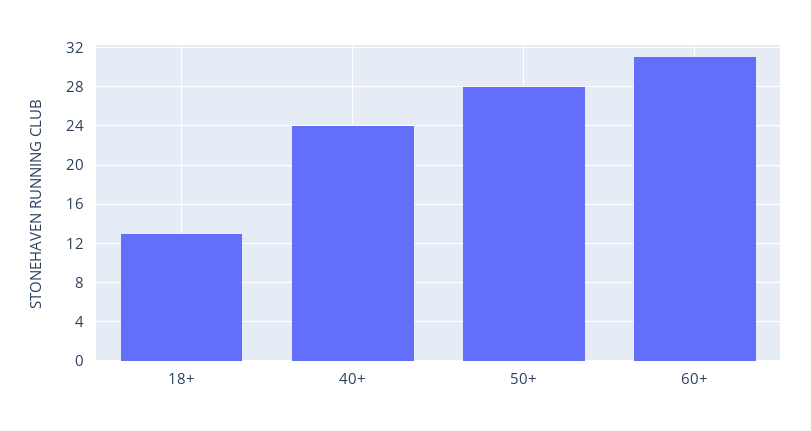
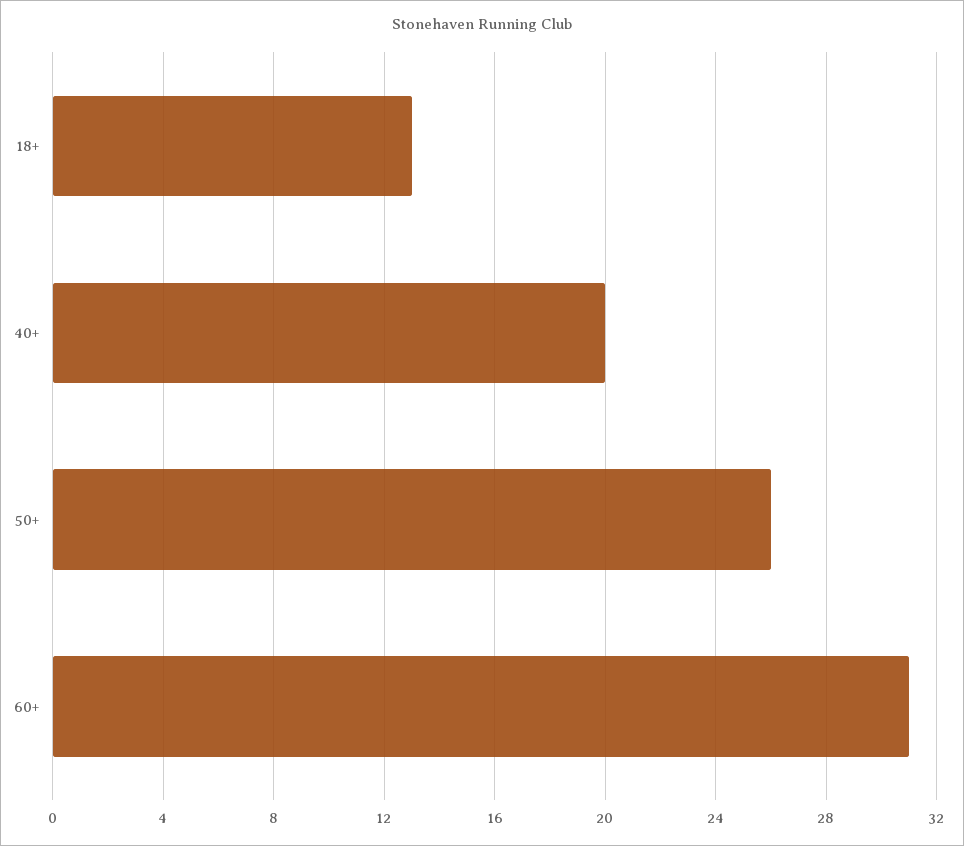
40+: 24 -> 20
50+: 28 -> 26

